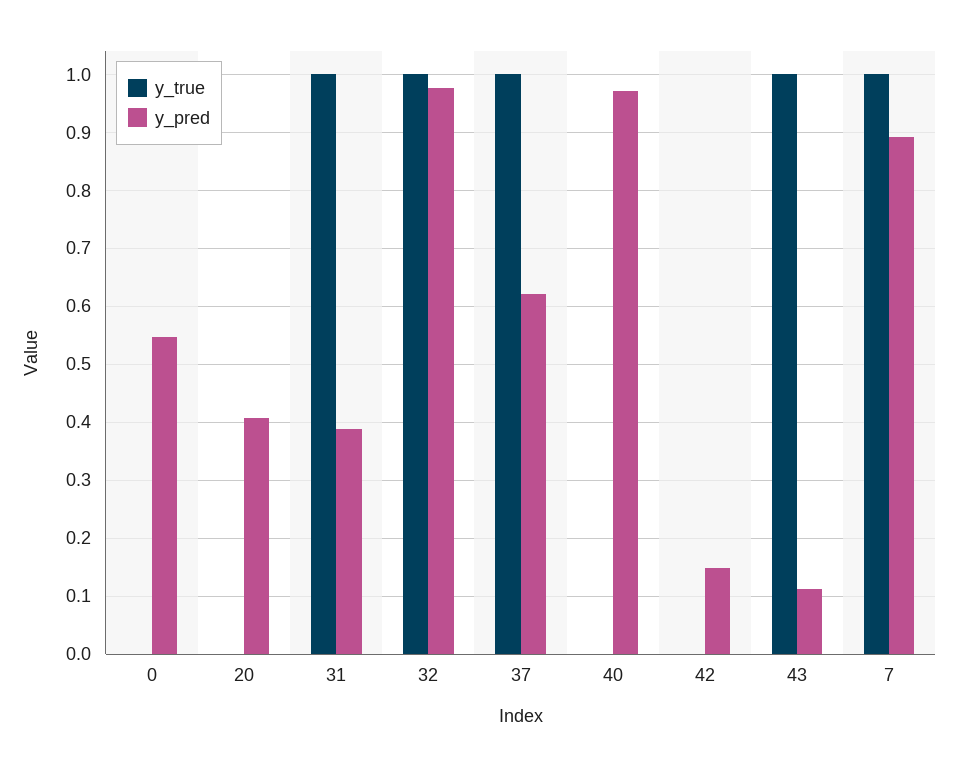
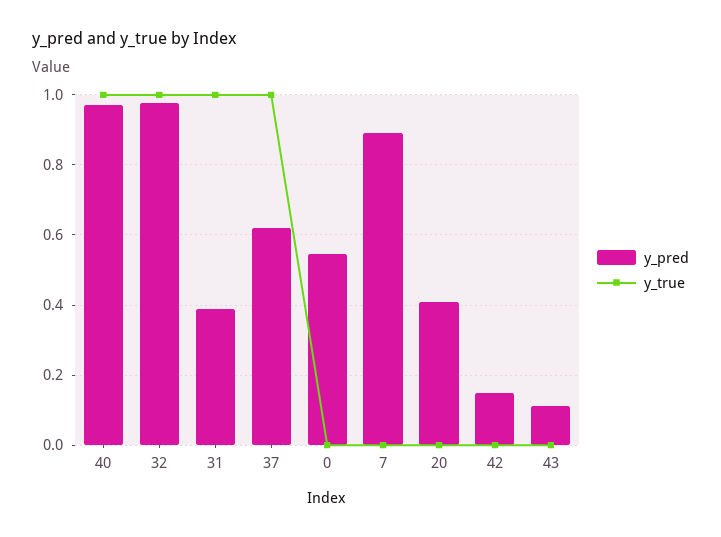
y_true, 40: 0 -> 1
y_true, 43: 1 -> 0
y_true, 7: 1 -> 0

